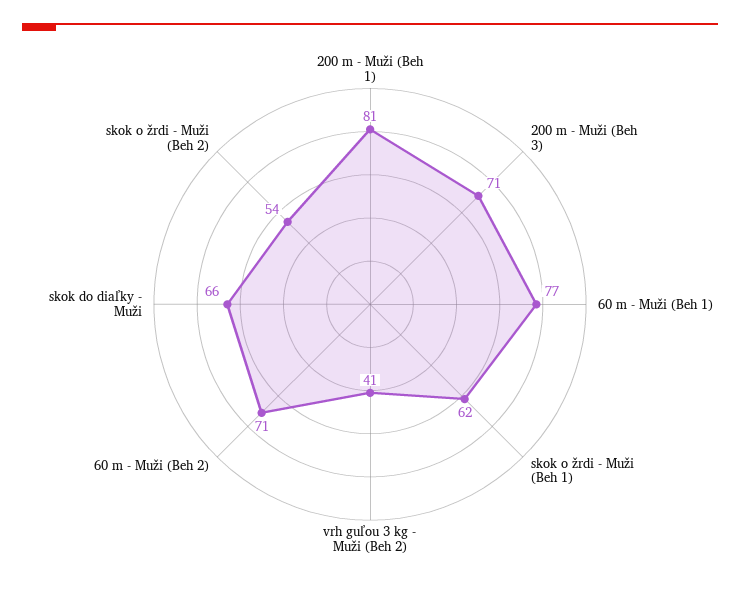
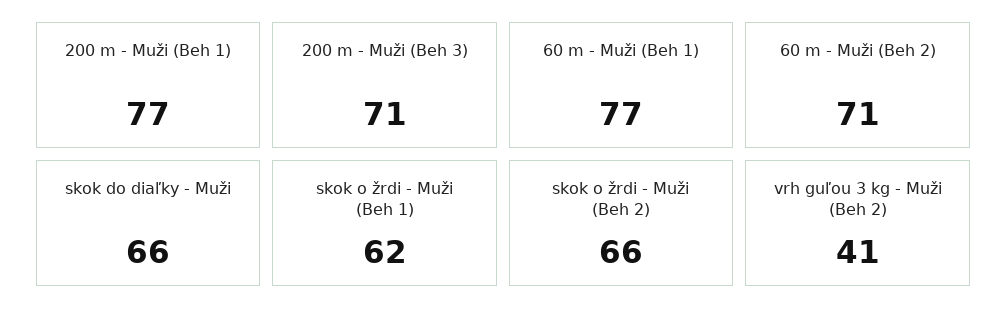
200 m - Muži (Beh 1): 81 -> 77
skok o žrdi - Muži (Beh 2): 54 -> 66

